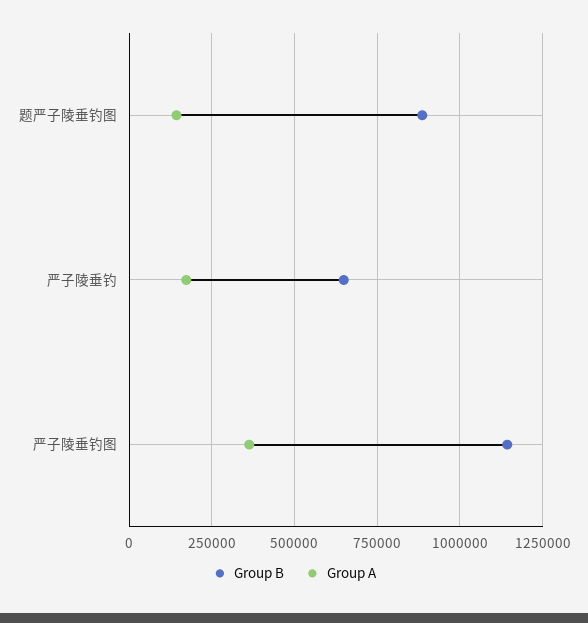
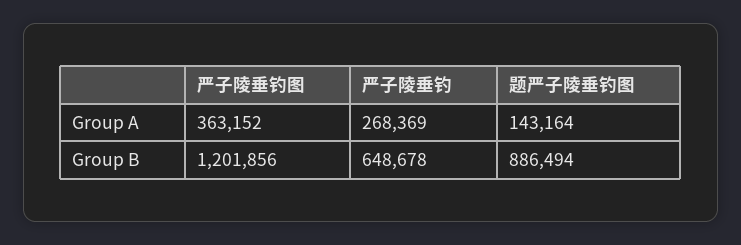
Group A, 严子陵垂钓: 175000 -> 268369
Group B, 严子陵垂钓图: 1150000 -> 1201856

